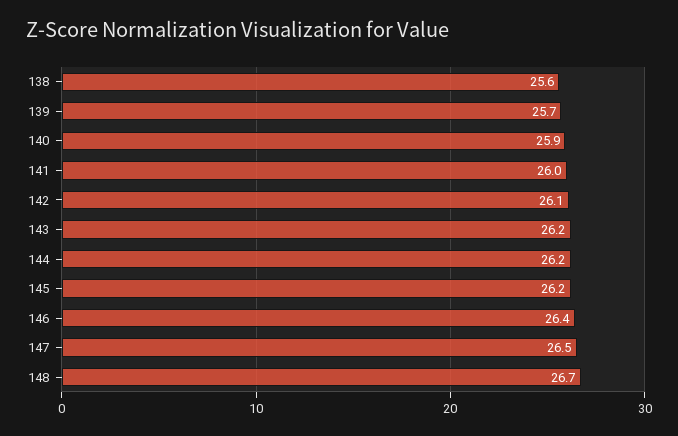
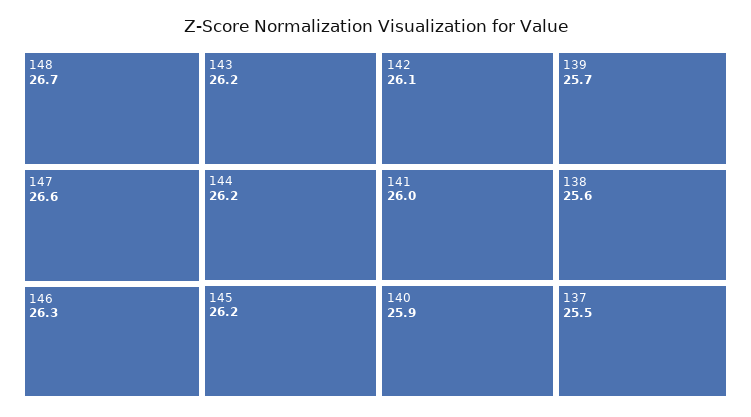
146: 26.4 -> 26.3
147: 26.5 -> 26.6
137: none -> 25.5

